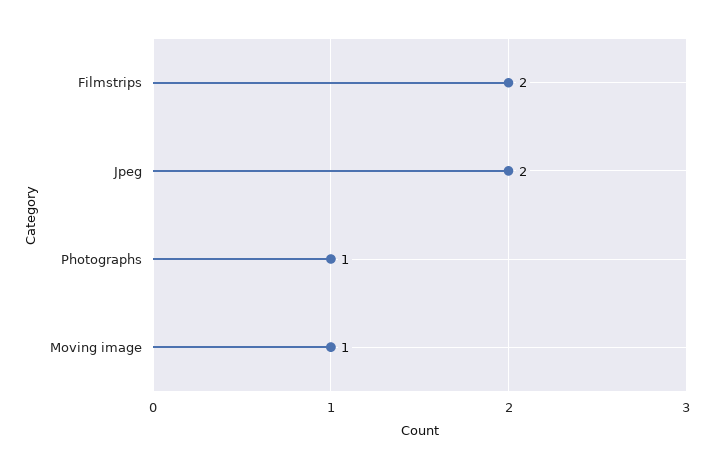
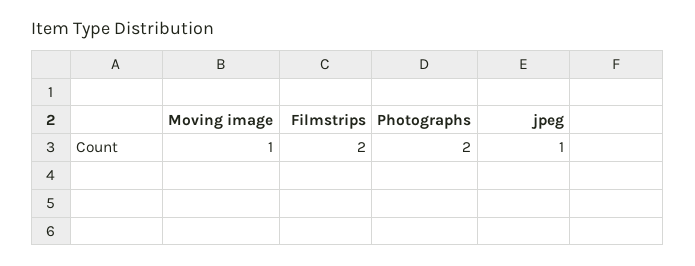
Jpeg: 2 -> 1
Photographs: 1 -> 2

